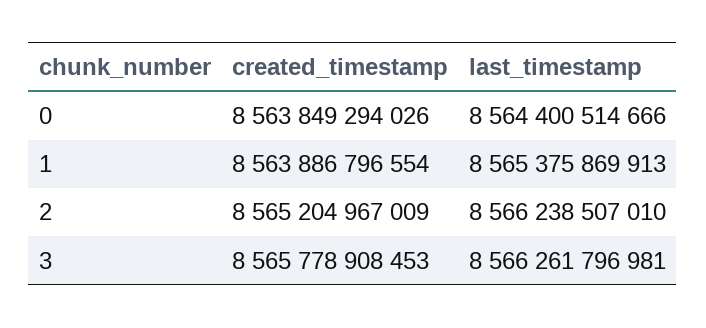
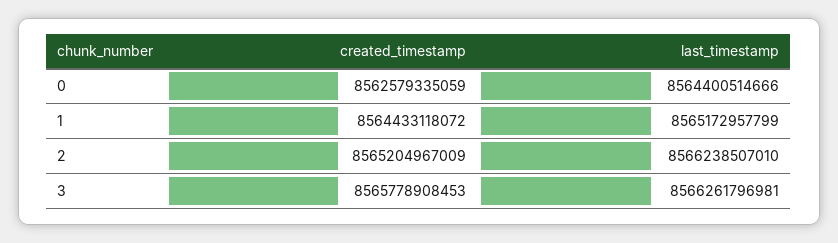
created_timestamp, 0: 8563849294026 -> 8562579335059
created_timestamp, 1: 8563886796554 -> 8564433118072
last_timestamp, 1: 8565375869913 -> 8565172957799

